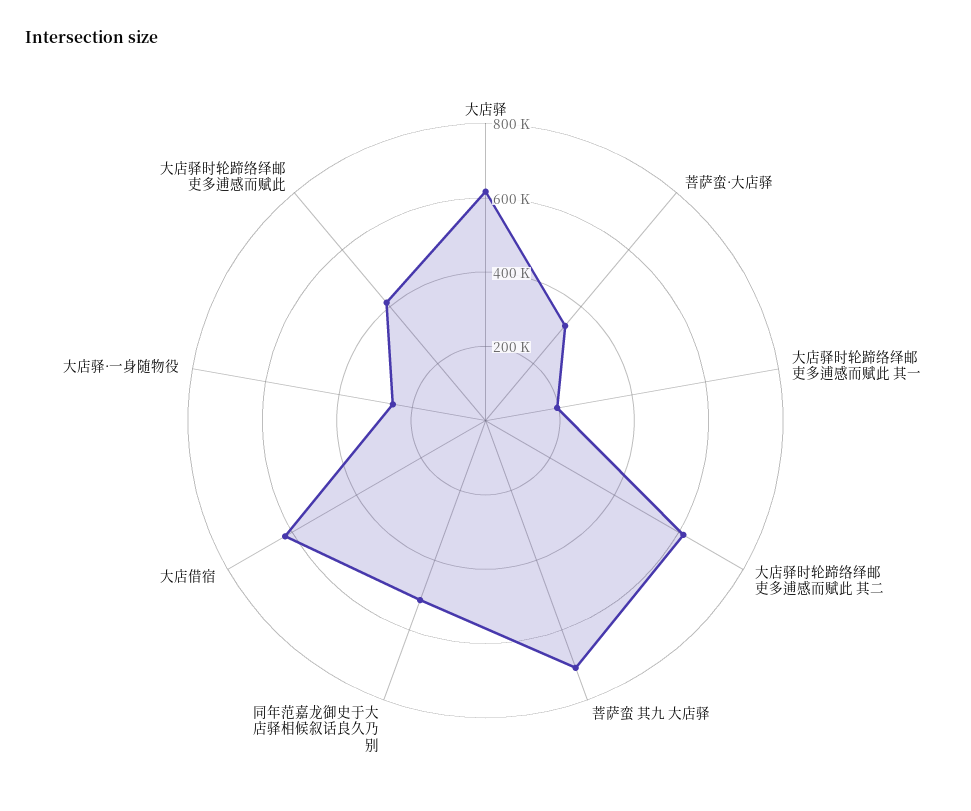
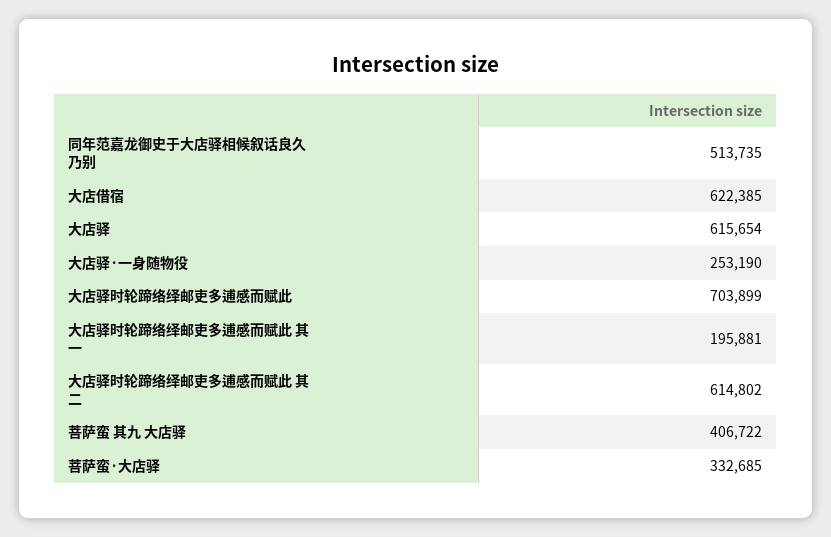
菩萨蛮 其九 大店驿: 700000 -> 406722
大店驿时轮蹄络绎邮吏多逋感而赋此: 400000 -> 703899

